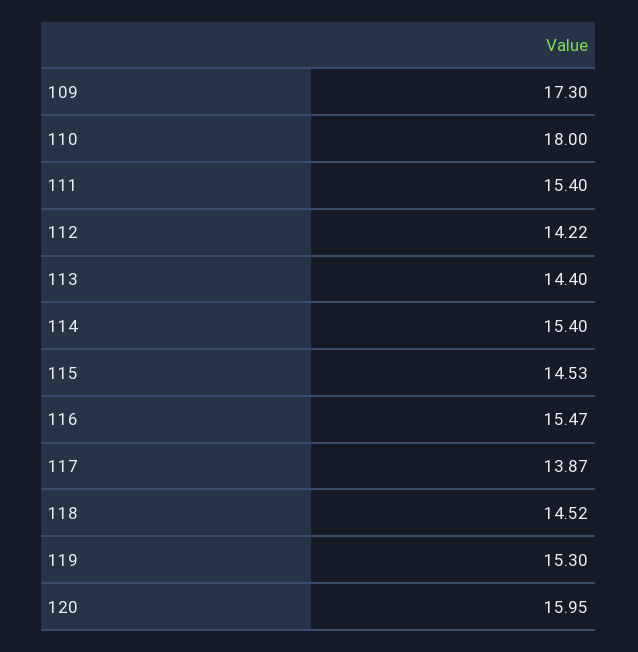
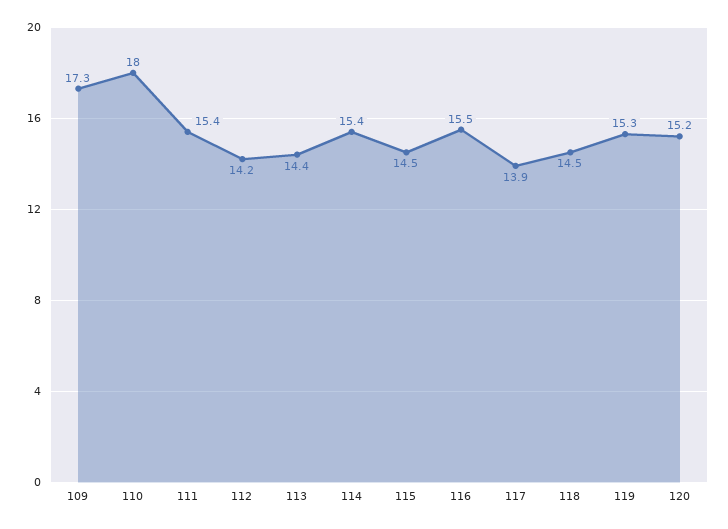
120: 15.95 -> 15.2

